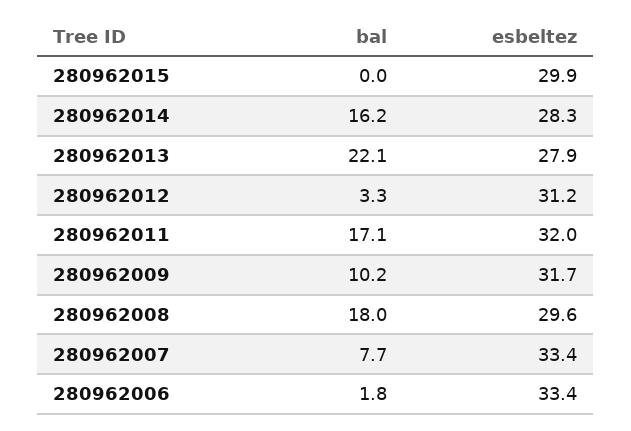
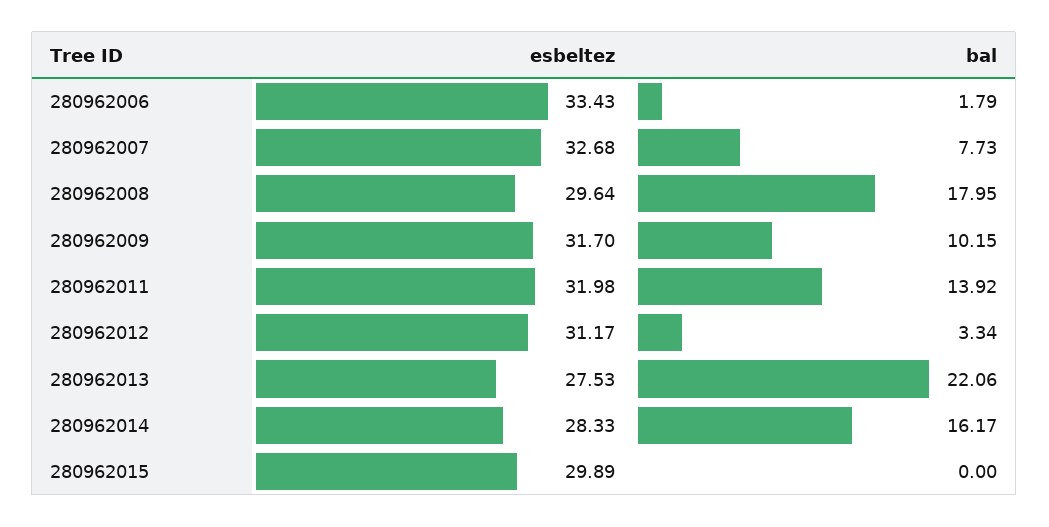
esbeltez, 280962013: 27.9 -> 27.53
bal, 280962011: 17.1 -> 13.92
esbeltez, 280962007: 33.4 -> 32.68

